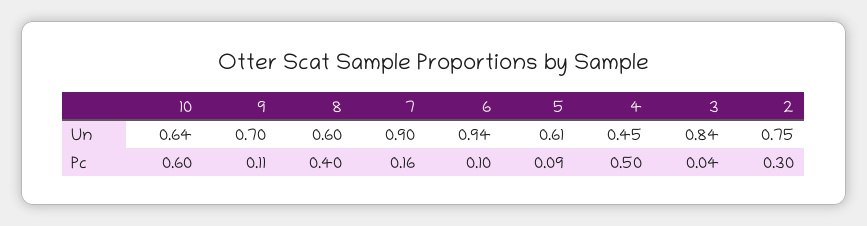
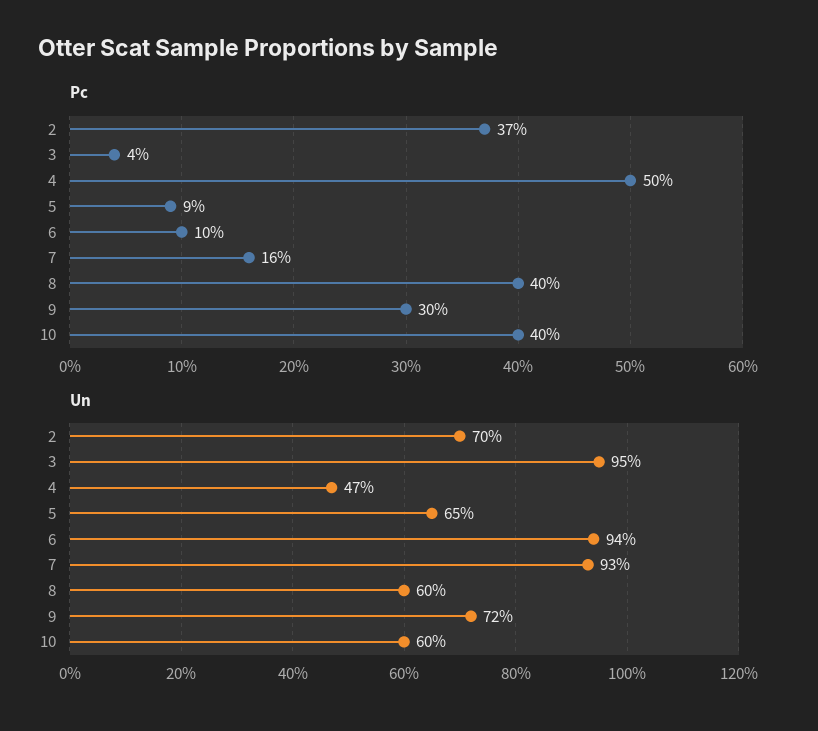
Un, 10: 0.64 -> 0.6
Un, 9: 0.7 -> 0.72
Un, 7: 0.9 -> 0.93
Un, 5: 0.61 -> 0.65
Un, 4: 0.45 -> 0.47
Un, 3: 0.84 -> 0.95
Un, 2: 0.75 -> 0.7
Pc, 10: 0.6 -> 0.4
Pc, 9: 0.11 -> 0.3
Pc, 2: 0.3 -> 0.37

